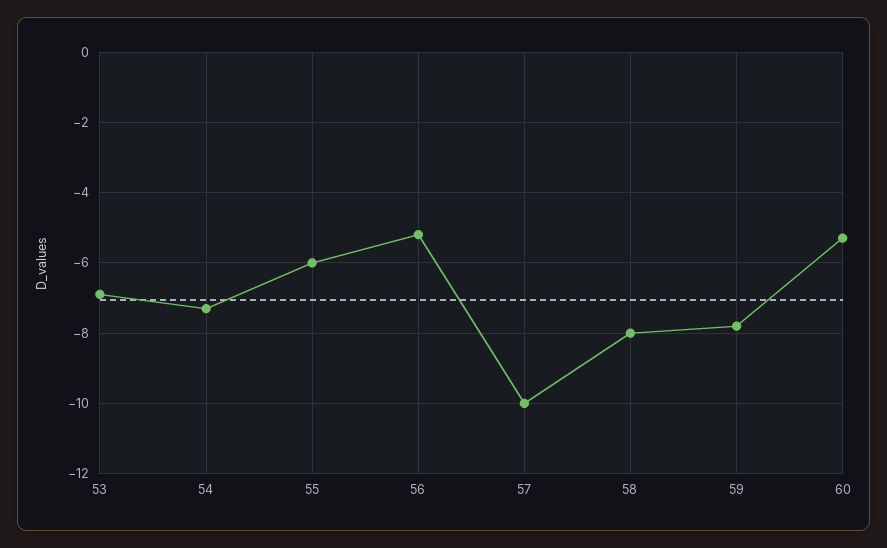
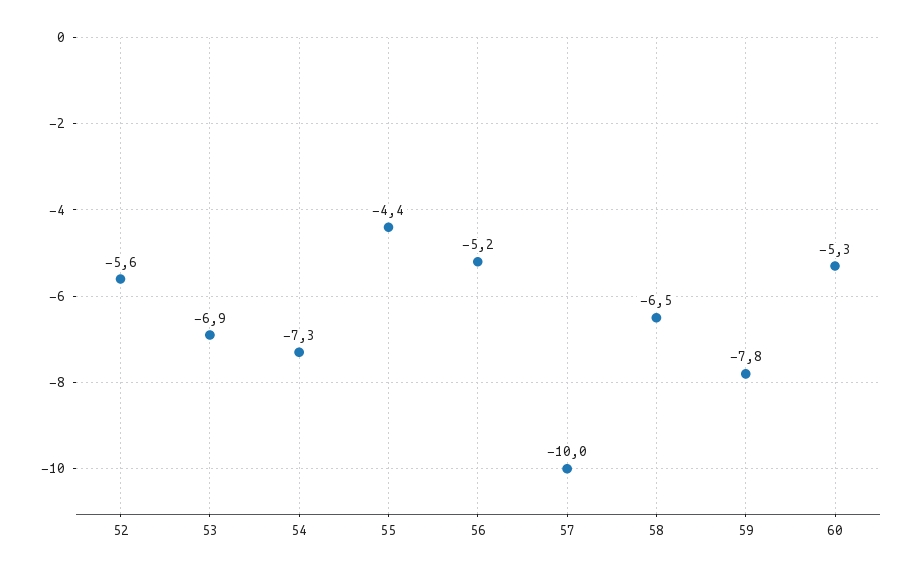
55: -6 -> -4.4
58: -8 -> -6.5
52: none -> -5.6

